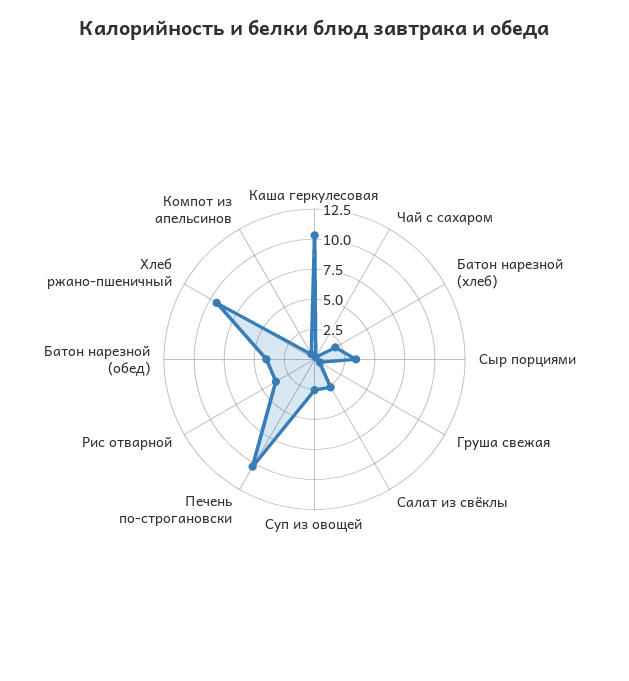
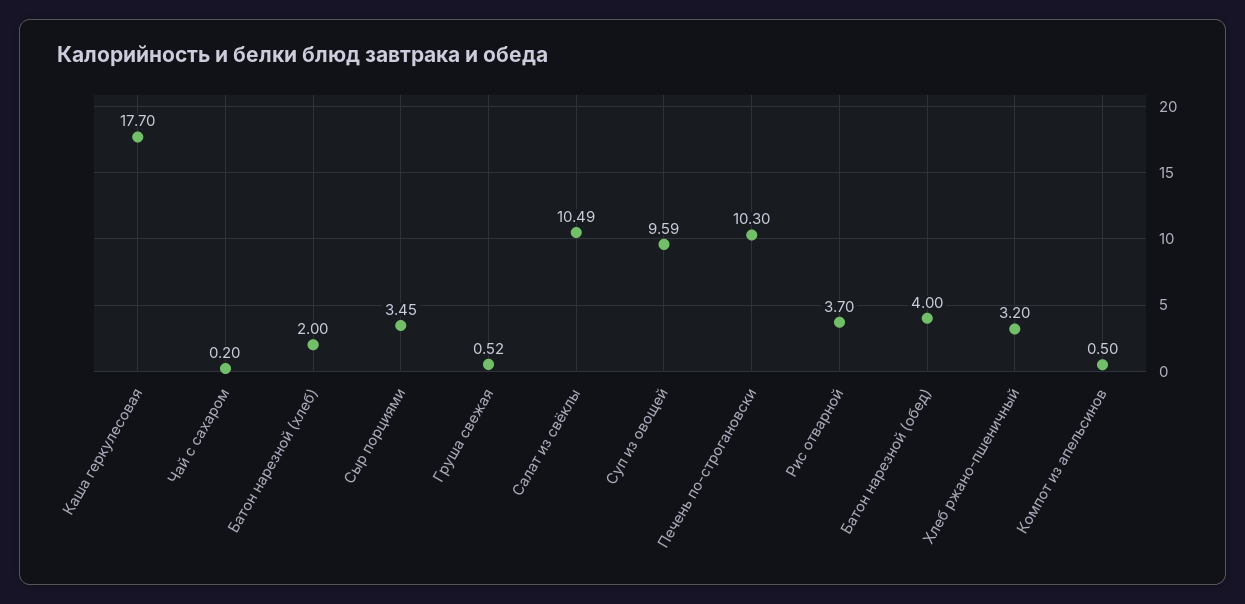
Каша геркулесовая: 10 -> 17.7
Салат из свёклы: 2.5 -> 10.49
Суп из овощей: 2.5 -> 9.59
Хлеб ржано-пшеничный: 10 -> 3.2

